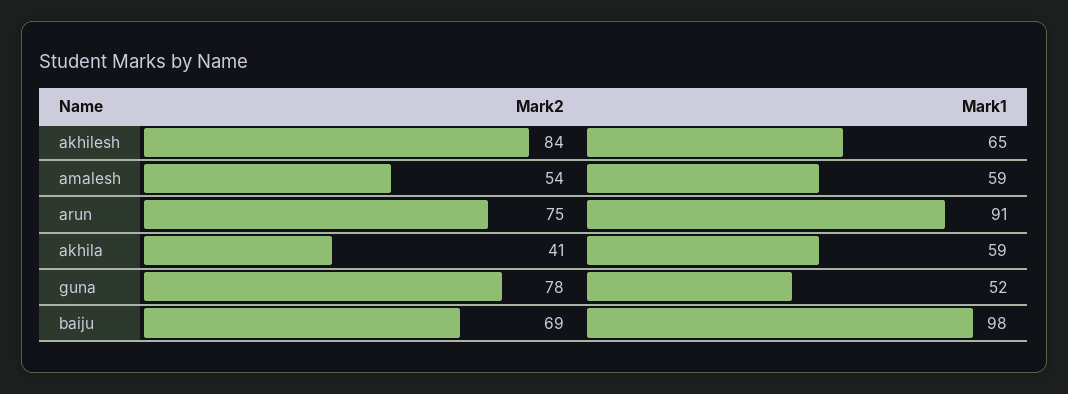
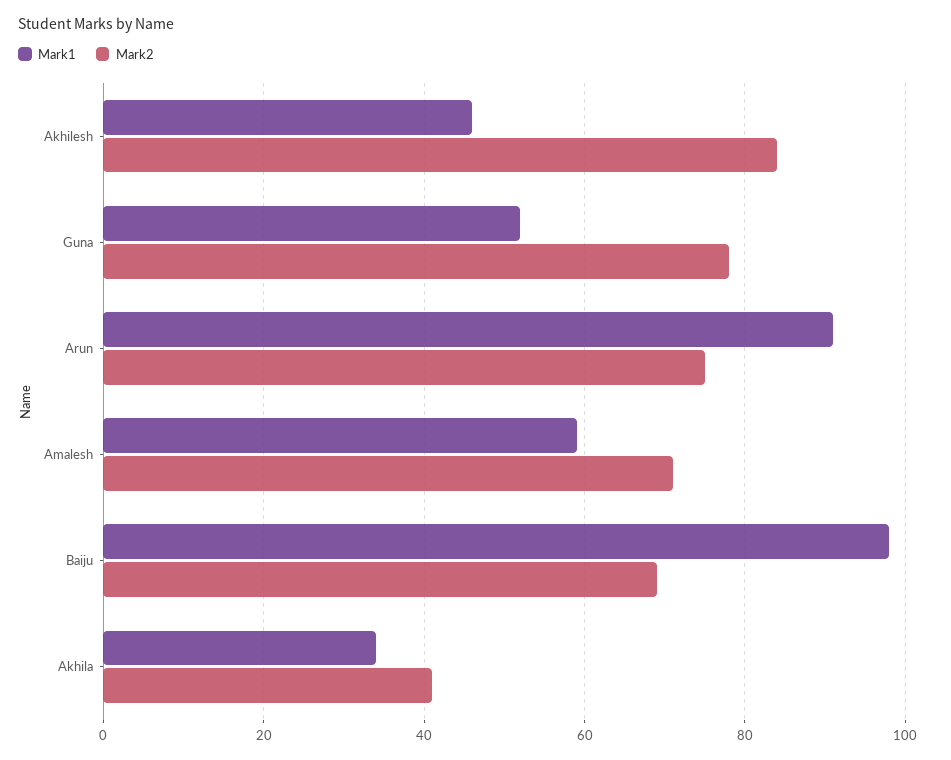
Mark1, akhilesh: 65 -> 45
Mark2, amalesh: 54 -> 70
Mark1, akhila: 59 -> 35

